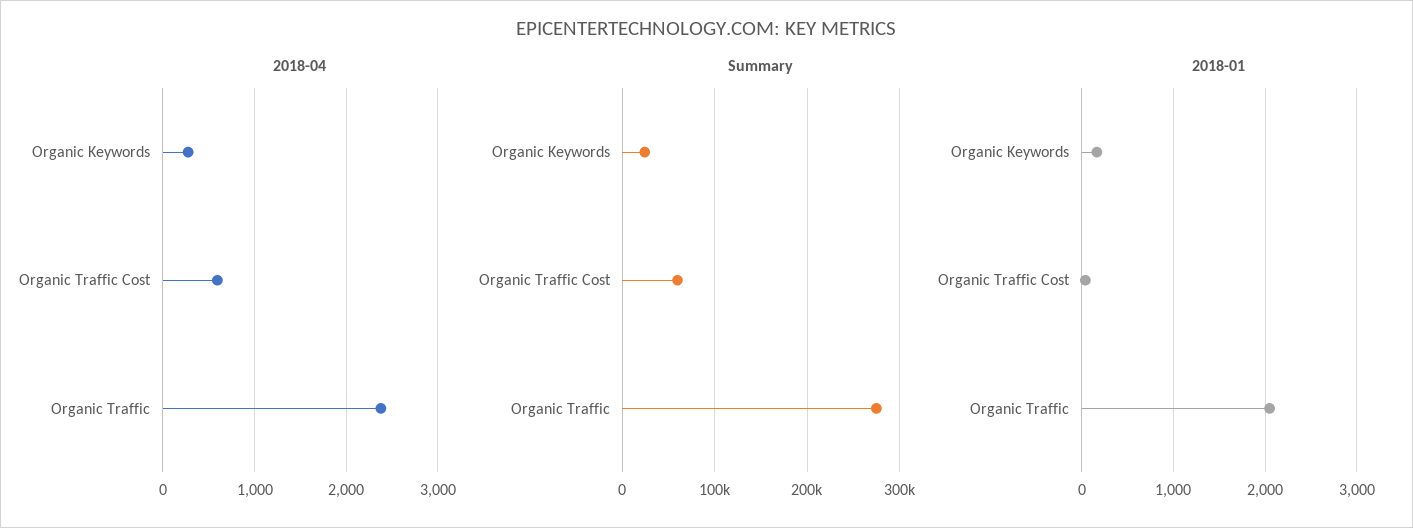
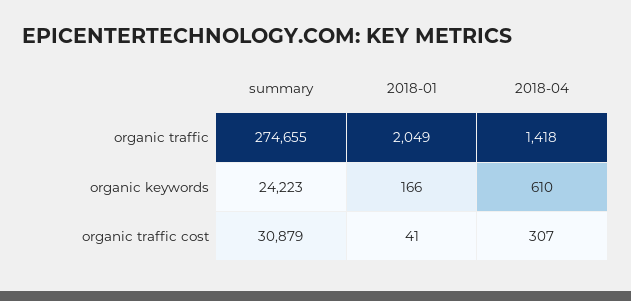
2018-04, Organic Keywords: 300 -> 610
2018-04, Organic Traffic Cost: 600 -> 307
2018-04, Organic Traffic: 2400 -> 1418
Summary, Organic Traffic Cost: 60000 -> 30879

